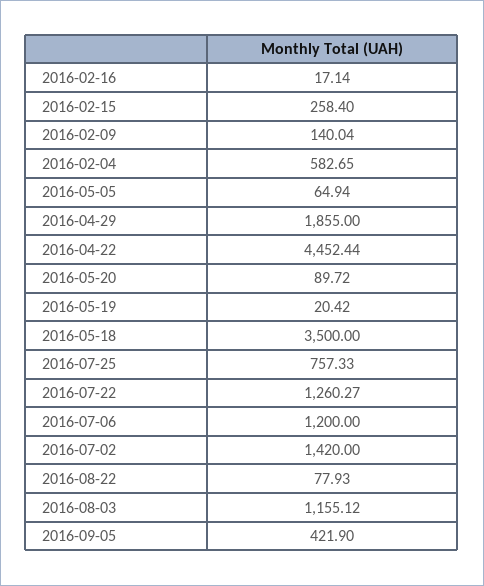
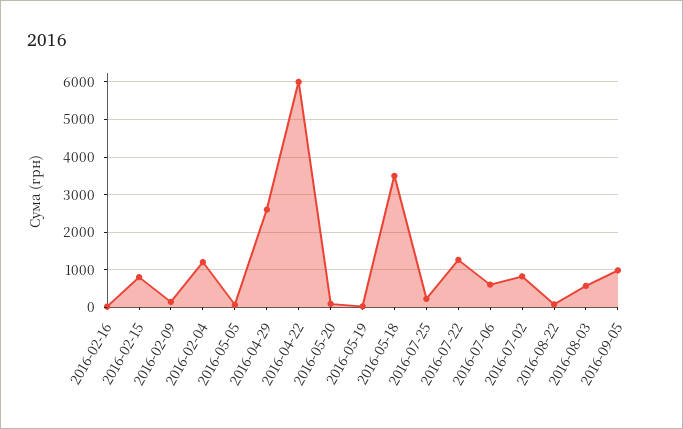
2016-02-15: 258.4 -> 800
2016-02-04: 582.65 -> 1200
2016-04-29: 1855 -> 2600
2016-04-22: 4452.44 -> 6000
2016-07-25: 757.33 -> 200
2016-07-06: 1200 -> 600
2016-07-02: 1420 -> 800
2016-08-03: 1155.12 -> 600
2016-09-05: 421.9 -> 1000

